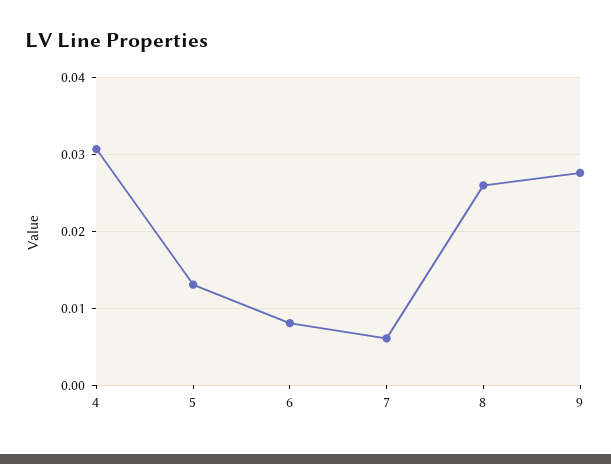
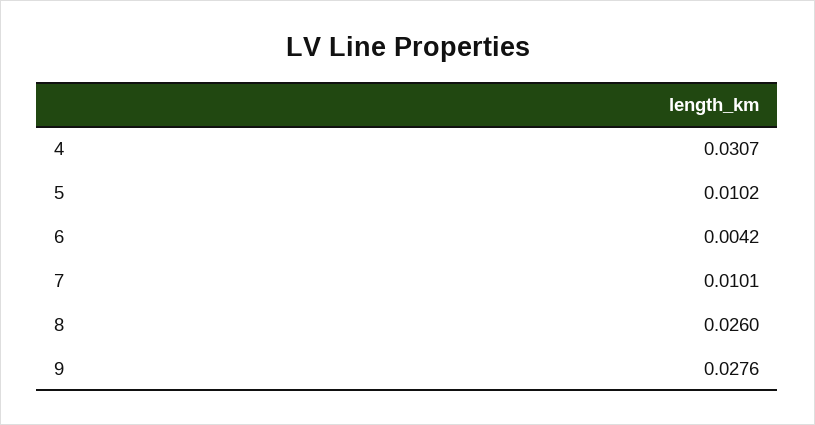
5: 0.013 -> 0.0102
6: 0.008 -> 0.0042
7: 0.006 -> 0.0101

